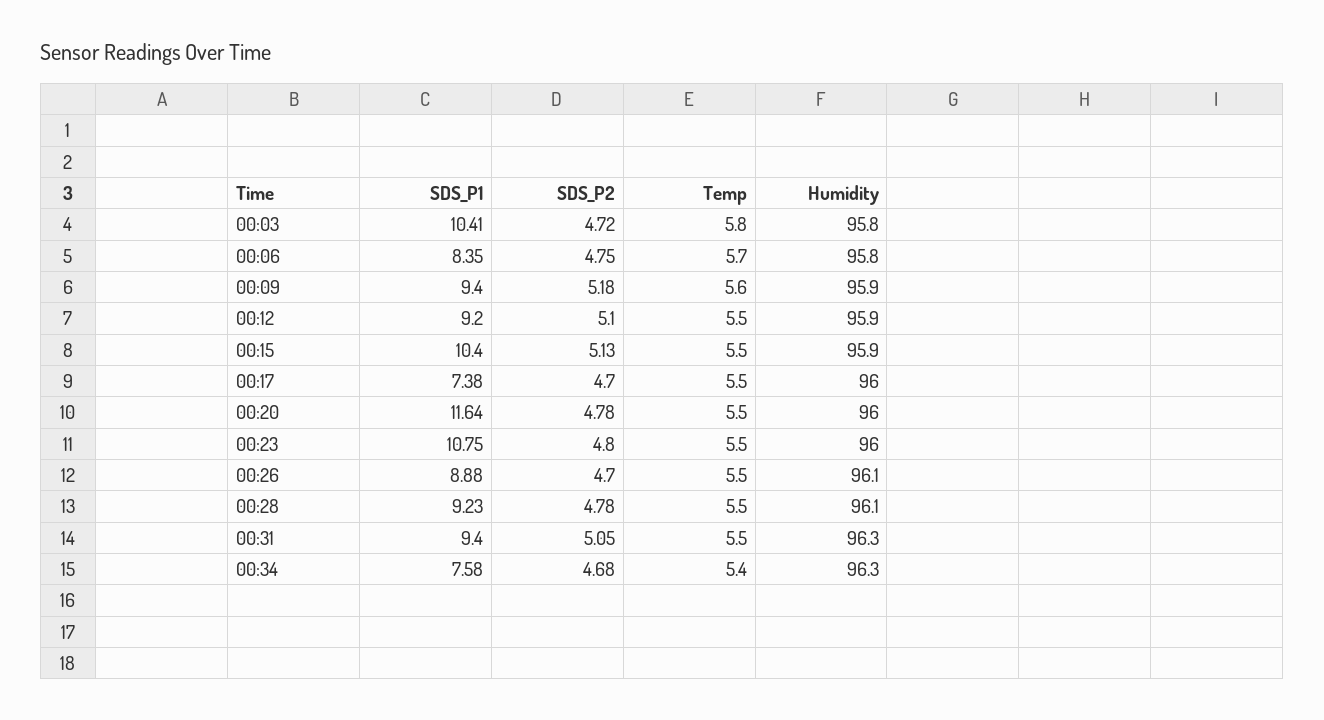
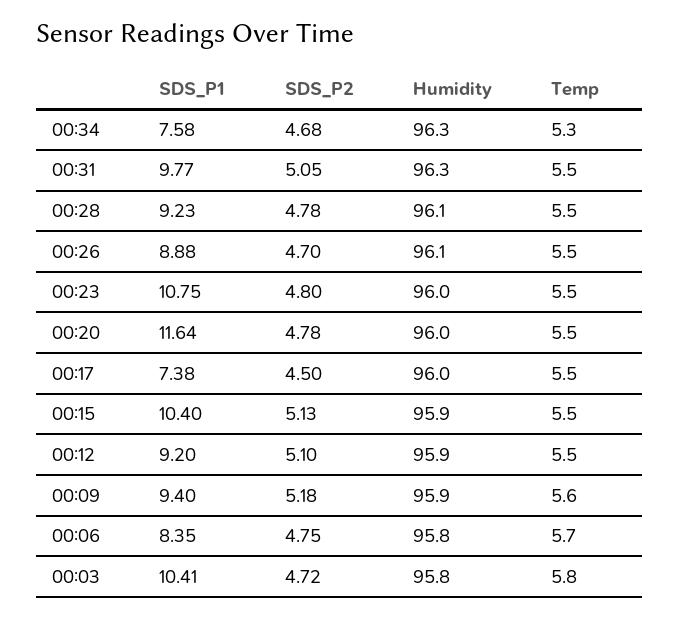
SDS_P2, 00:17: 4.7 -> 4.5
SDS_P1, 00:31: 9.4 -> 9.77
Temp, 00:34: 5.4 -> 5.3

